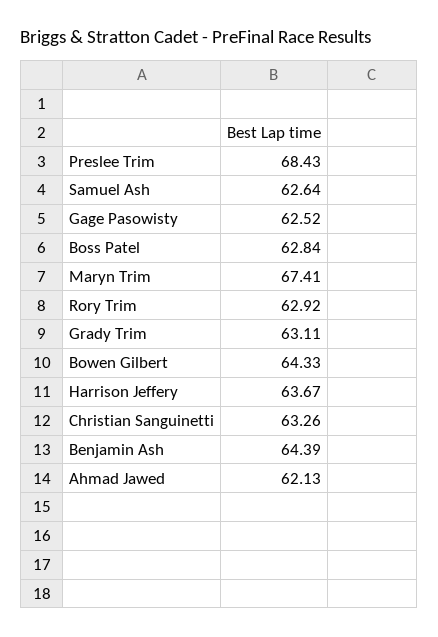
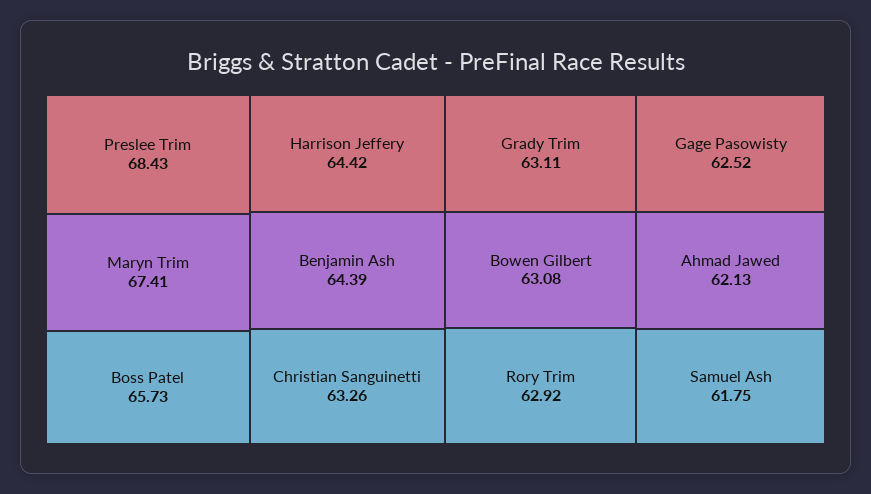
Samuel Ash: 62.64 -> 61.75
Boss Patel: 62.84 -> 65.73
Bowen Gilbert: 64.33 -> 63.08
Harrison Jeffery: 63.67 -> 64.42

